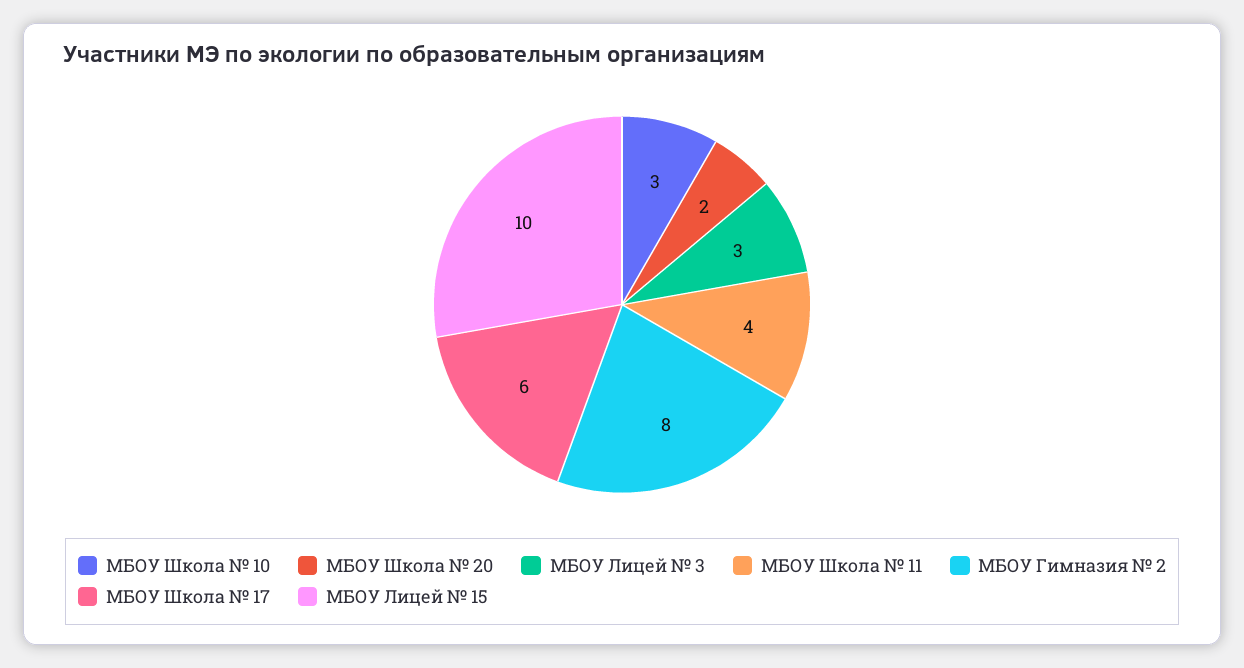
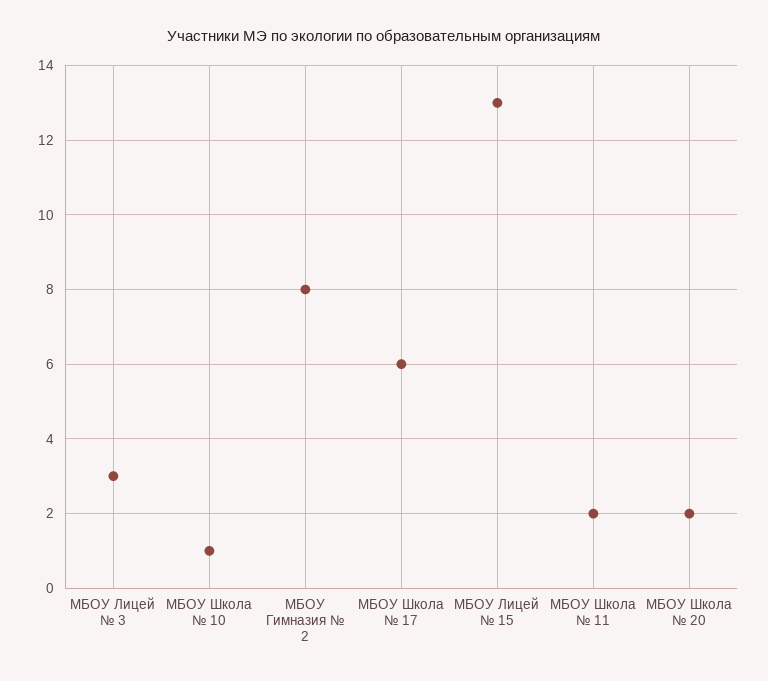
МБОУ Школа № 10: 3 -> 1
МБОУ Школа № 11: 4 -> 2
МБОУ Лицей № 15: 10 -> 13

